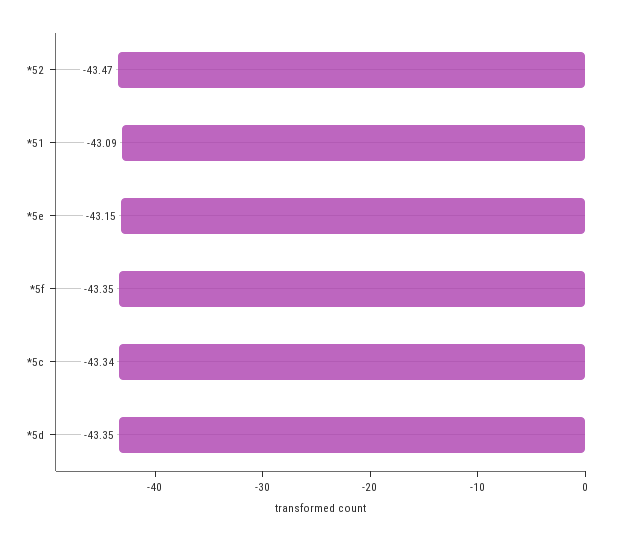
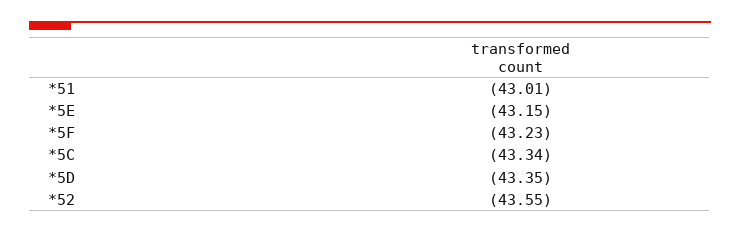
*52: -43.47 -> -43.55
*51: -43.09 -> -43.01
*5f: -43.35 -> -43.23

